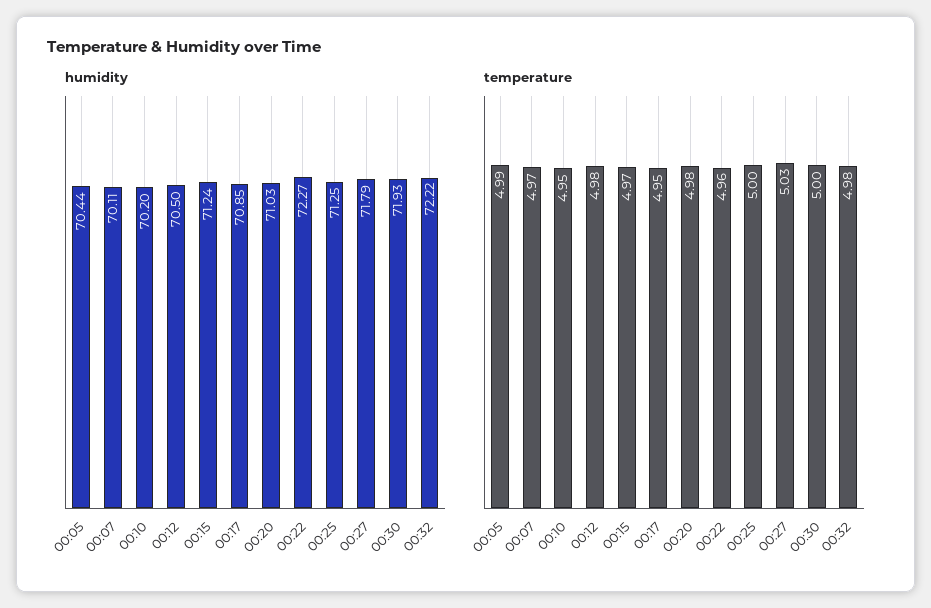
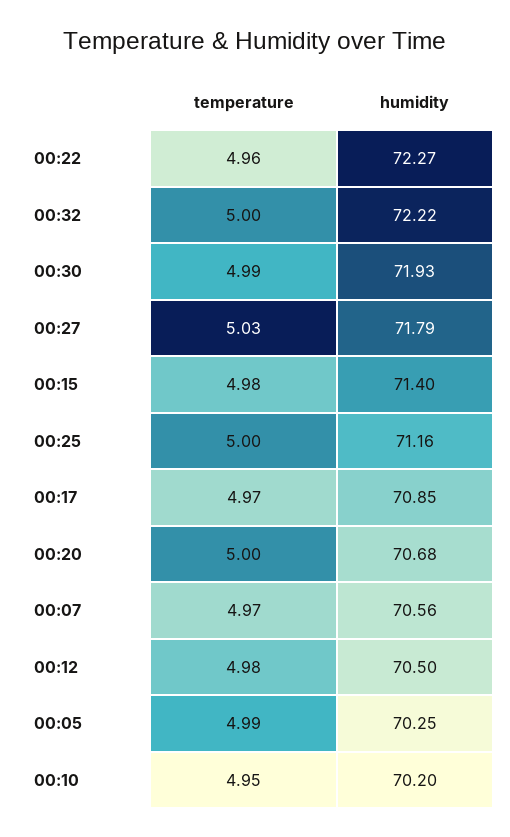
humidity, 00:05: 70.44 -> 70.25
humidity, 00:07: 70.11 -> 70.56
humidity, 00:15: 71.24 -> 71.4
humidity, 00:20: 71.03 -> 70.68
humidity, 00:25: 71.25 -> 71.16
temperature, 00:15: 4.97 -> 4.98
temperature, 00:17: 4.95 -> 4.97
temperature, 00:20: 4.98 -> 5
temperature, 00:30: 5 -> 4.99
temperature, 00:32: 4.98 -> 5

